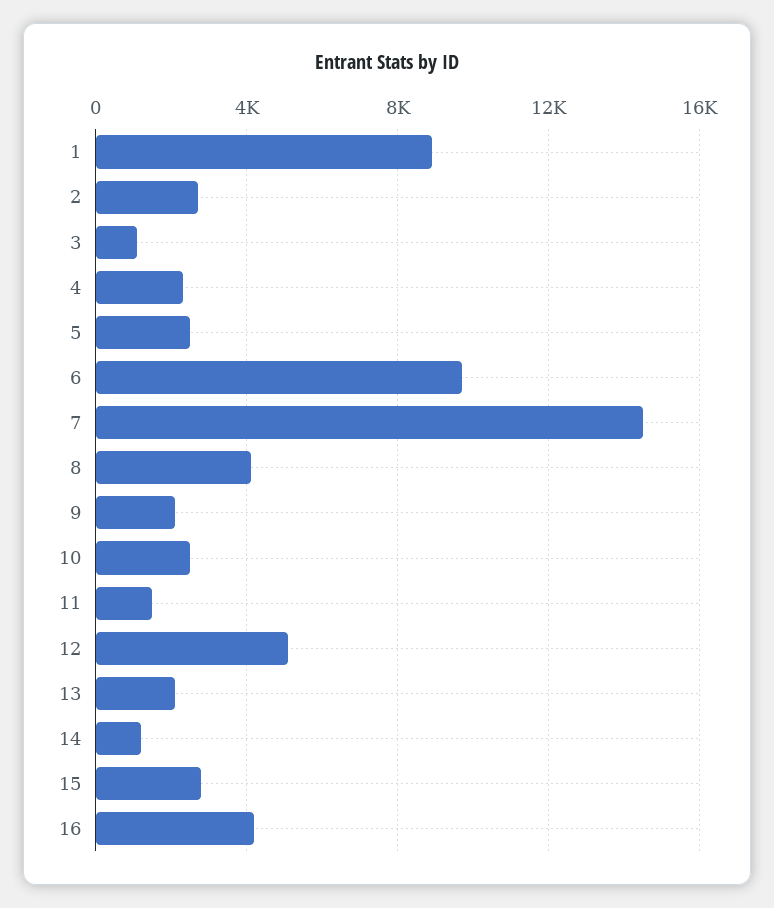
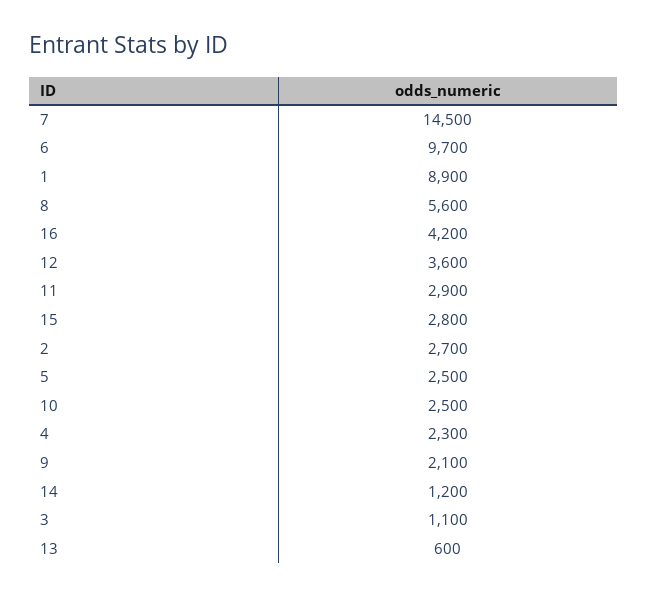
8: 4000 -> 5600
11: 1500 -> 2900
12: 5000 -> 3600
13: 2000 -> 600

